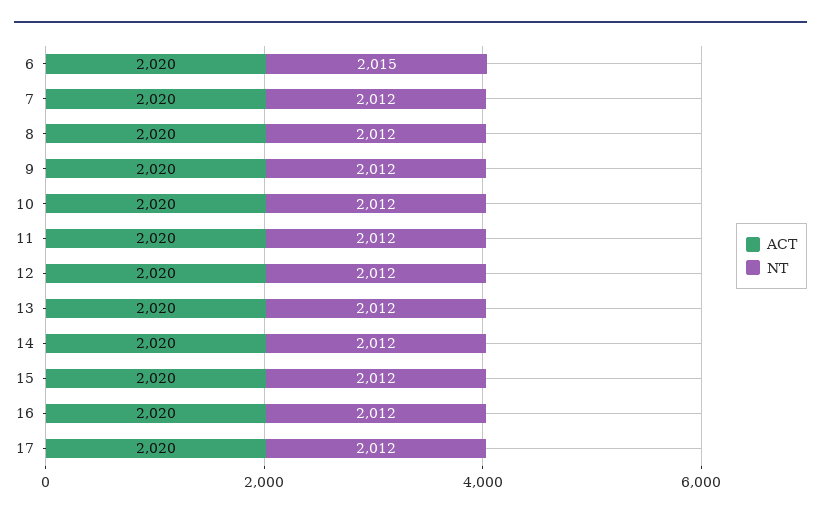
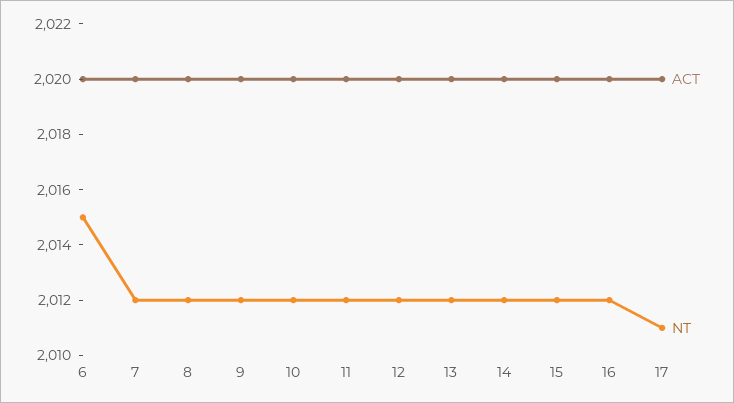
NT, 17: 2012 -> 2011

